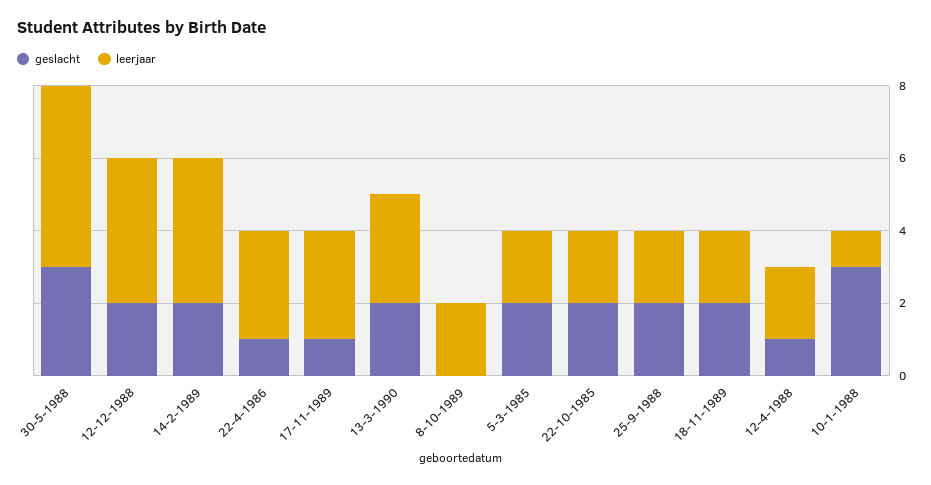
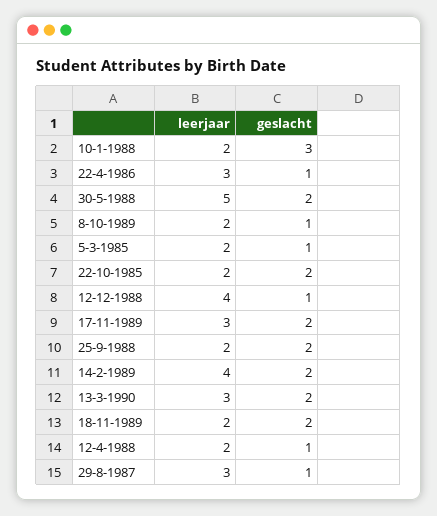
geslacht, 30-5-1988: 3 -> 2
geslacht, 12-12-1988: 2 -> 1
geslacht, 17-11-1989: 1 -> 2
geslacht, 8-10-1989: 0 -> 1
geslacht, 5-3-1985: 2 -> 1
leerjaar, 10-1-1988: 1 -> 2
leerjaar, 29-8-1987: none -> 3
geslacht, 29-8-1987: none -> 1

